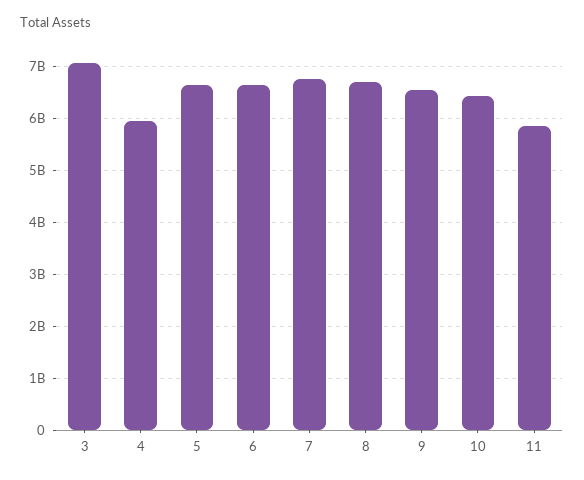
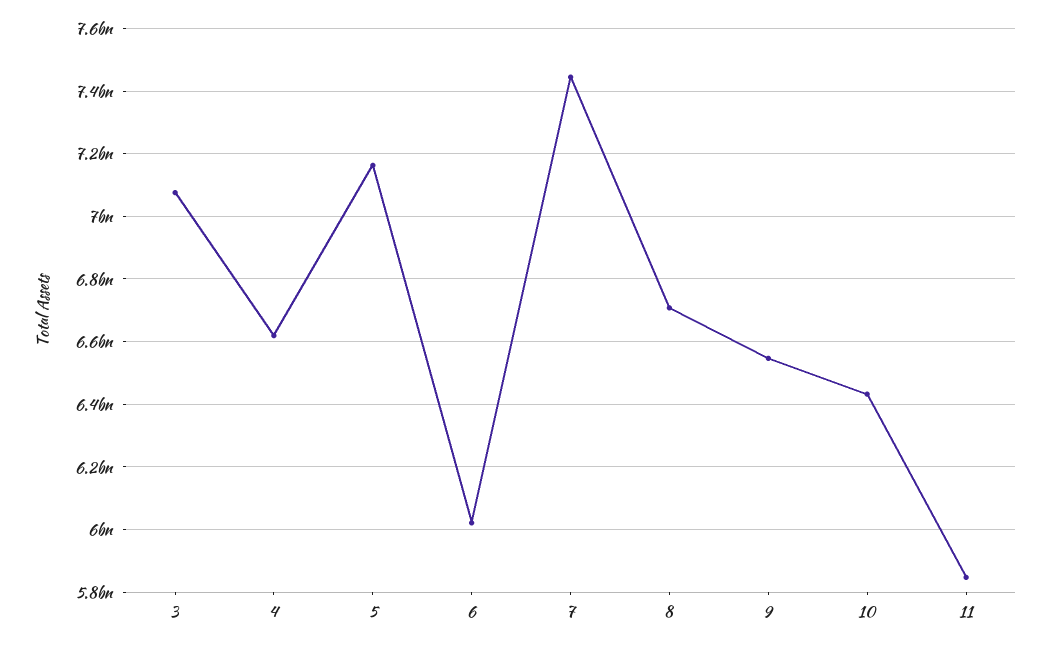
4: 6000000000 -> 6620000000
5: 6600000000 -> 7160000000
6: 6600000000 -> 6020000000
7: 6800000000 -> 7440000000

